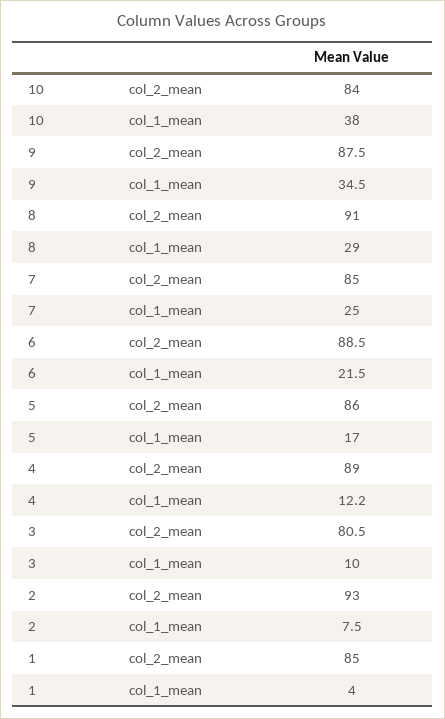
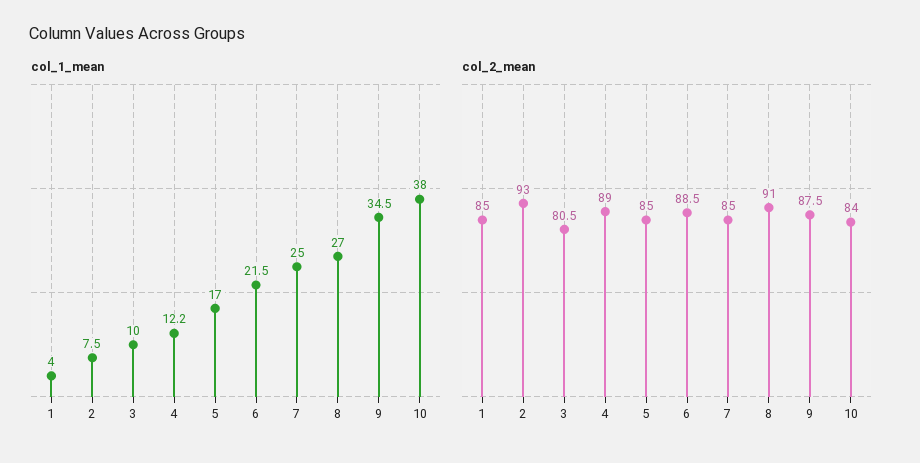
col_1_mean, 8: 29 -> 27
col_2_mean, 5: 86 -> 85

